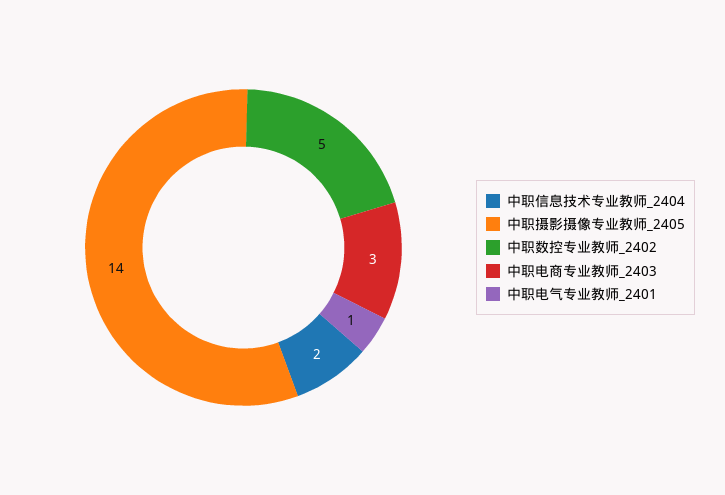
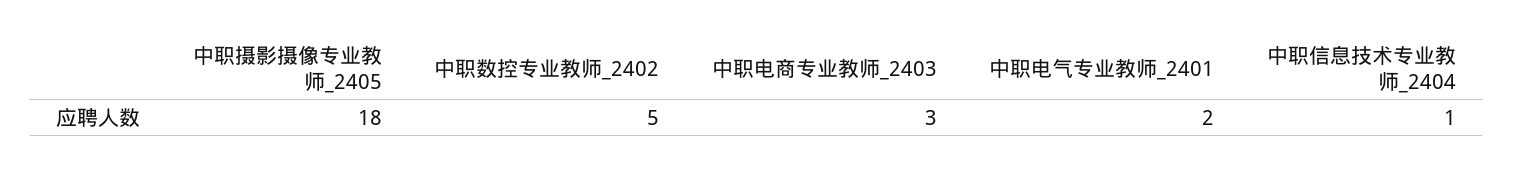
中职信息技术专业教师_2404: 2 -> 1
中职摄影摄像专业教师_2405: 14 -> 18
中职电气专业教师_2401: 1 -> 2

